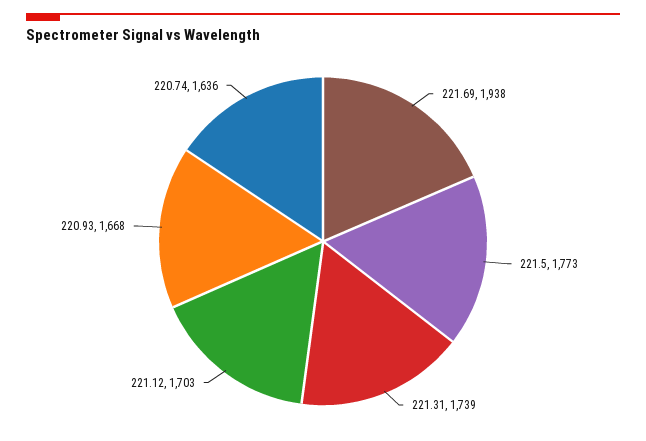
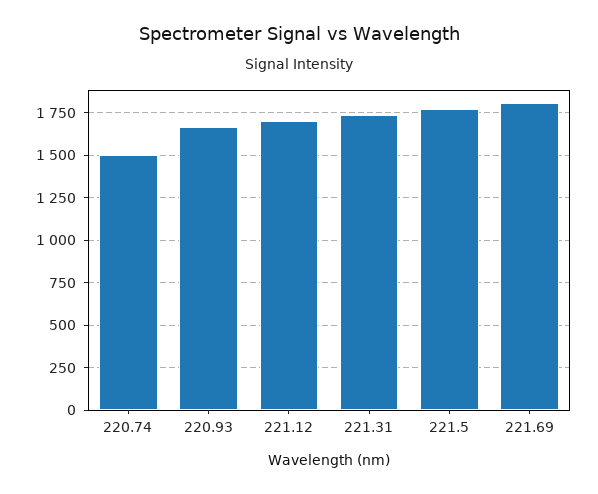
221.69: 1938 -> 1800
220.74: 1636 -> 1500

